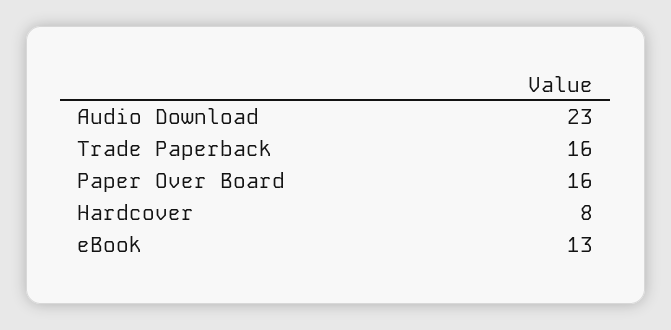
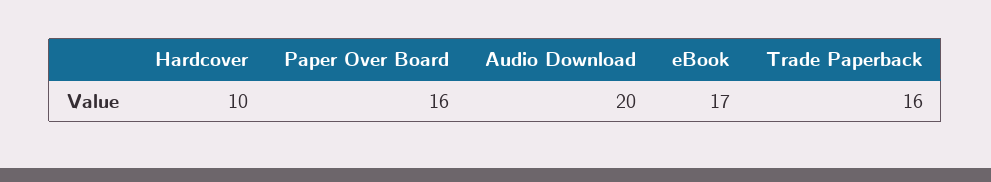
Audio Download: 23 -> 20
Hardcover: 8 -> 10
eBook: 13 -> 17

